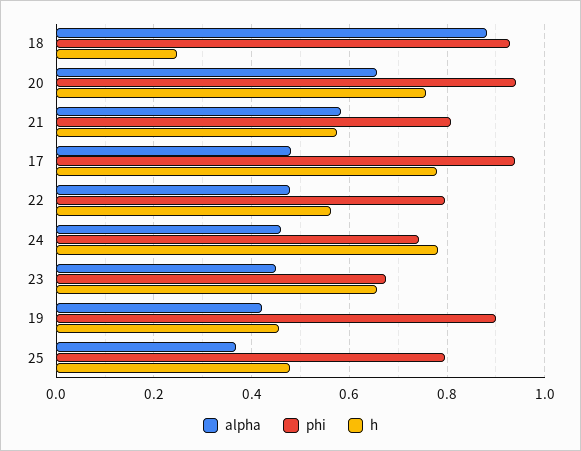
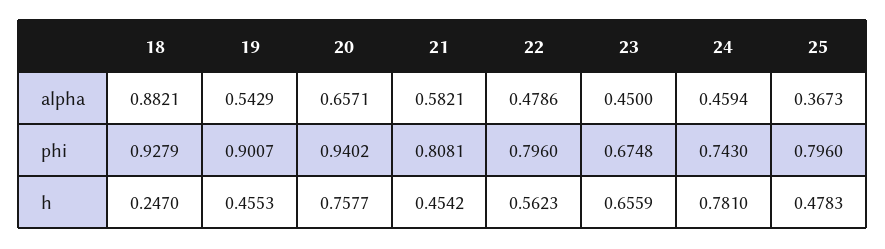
h, 21: 0.58 -> 0.4542
alpha, 17: 0.48 -> none
phi, 17: 0.94 -> none
h, 17: 0.78 -> none
alpha, 19: 0.42 -> 0.5429

